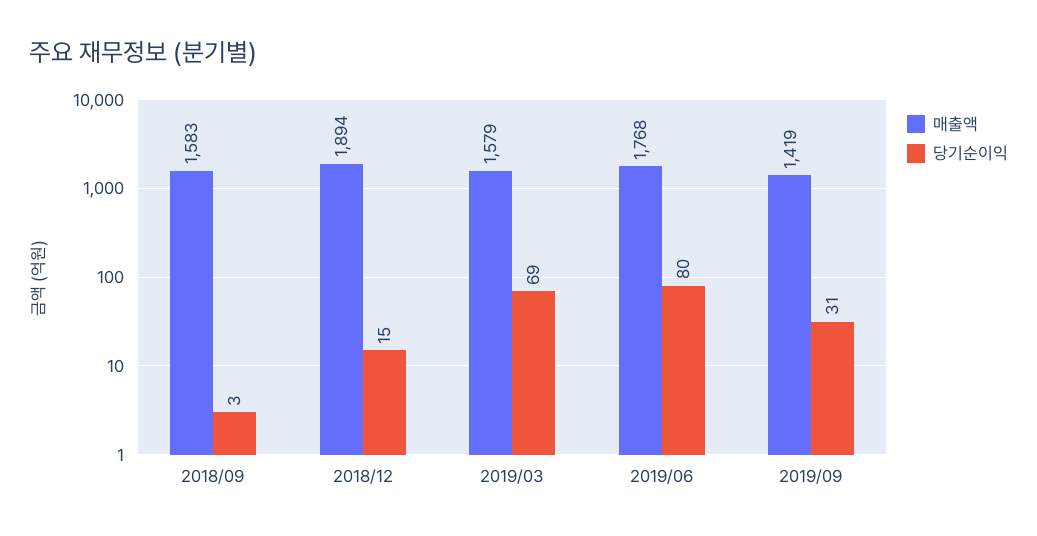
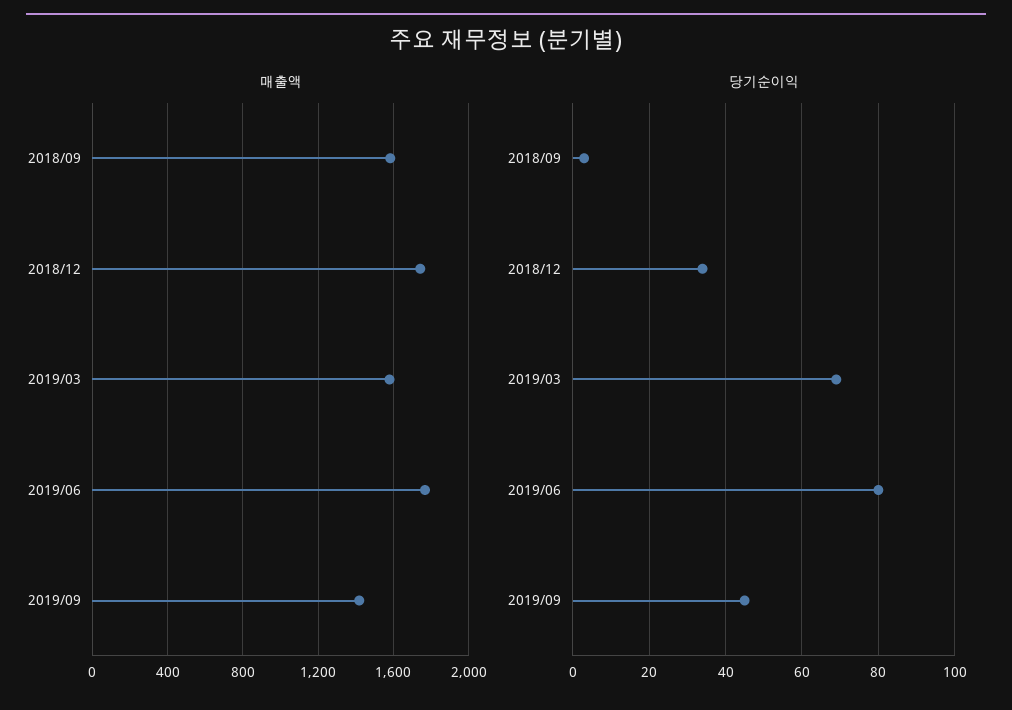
매출액, 2018/12: 1894 -> 1750
당기순이익, 2018/12: 15 -> 35
당기순이익, 2019/09: 31 -> 45

